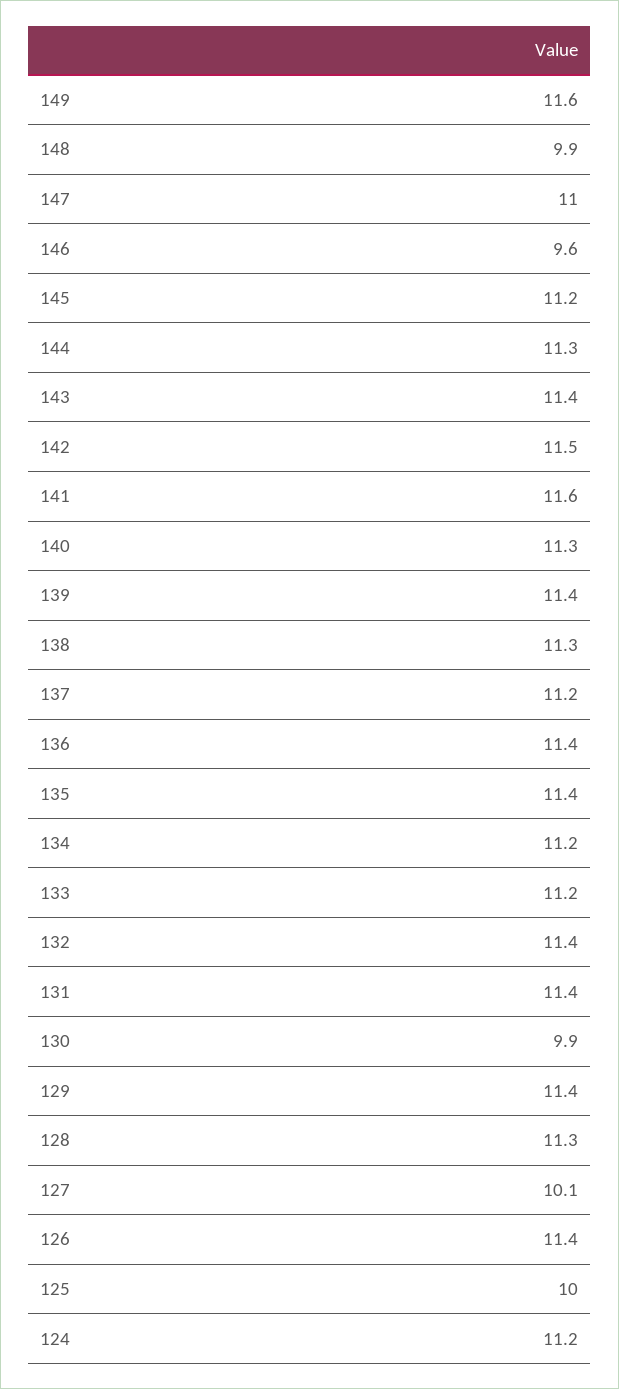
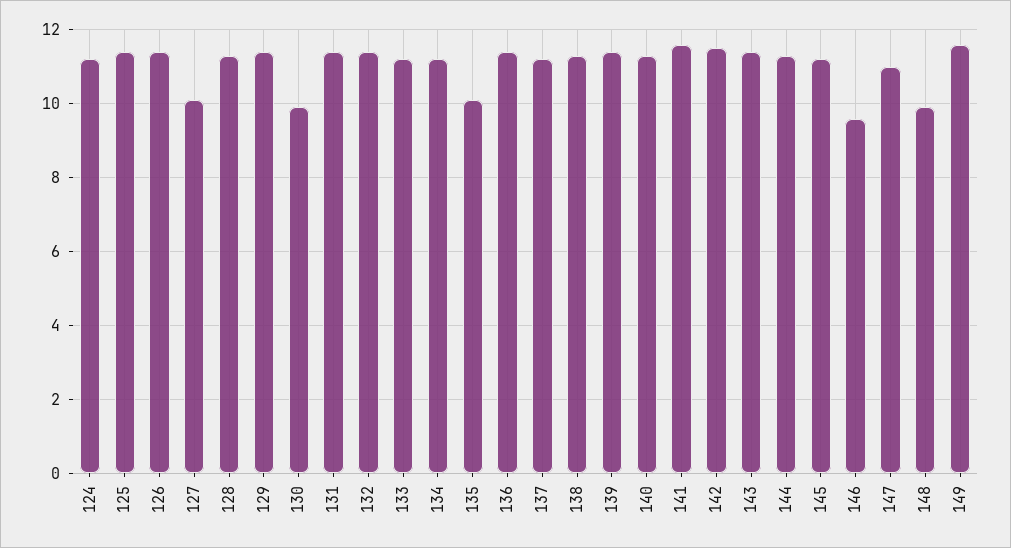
135: 11.4 -> 10
125: 10 -> 11.5

